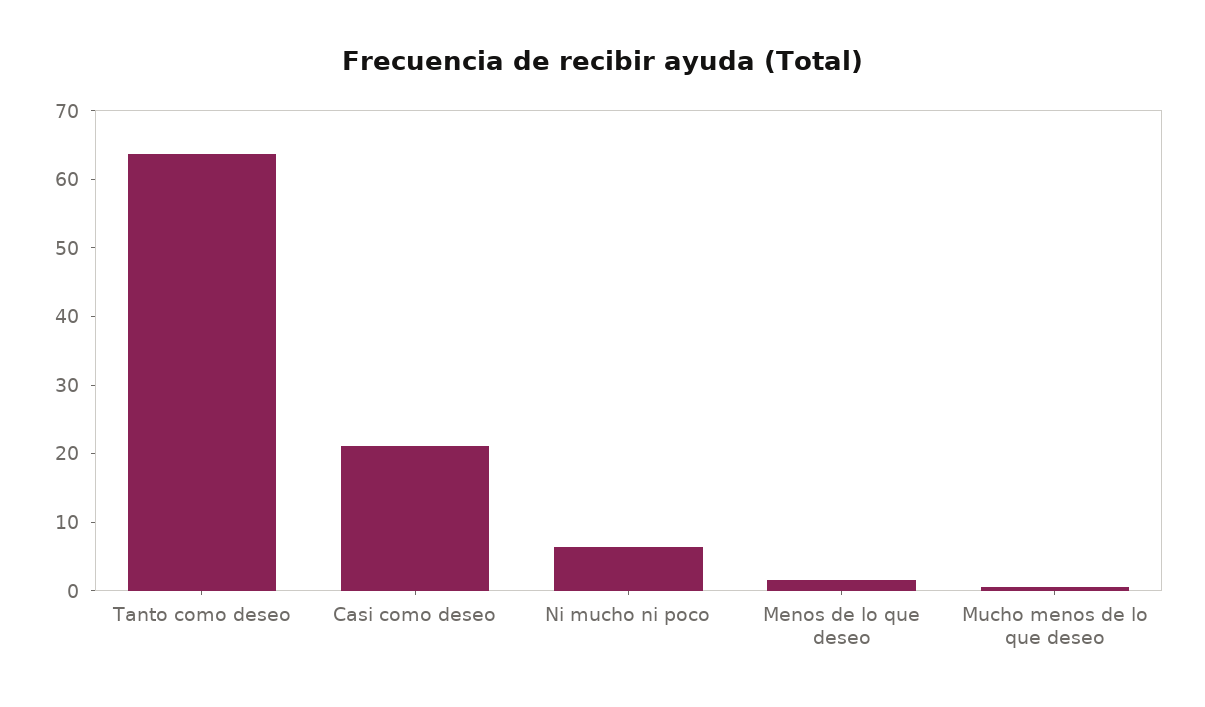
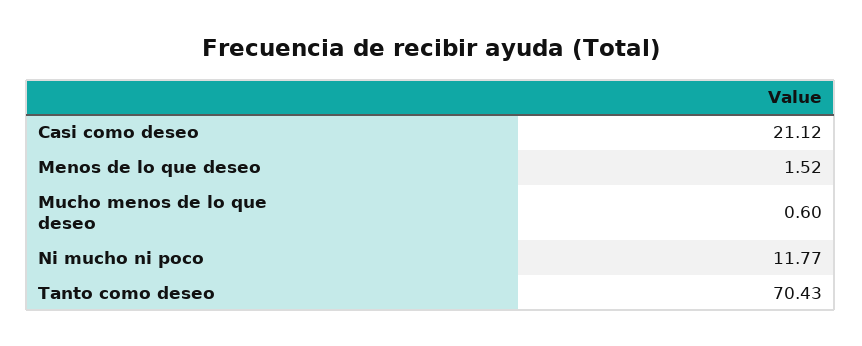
Tanto como deseo: 64 -> 70.43
Ni mucho ni poco: 6 -> 11.77

